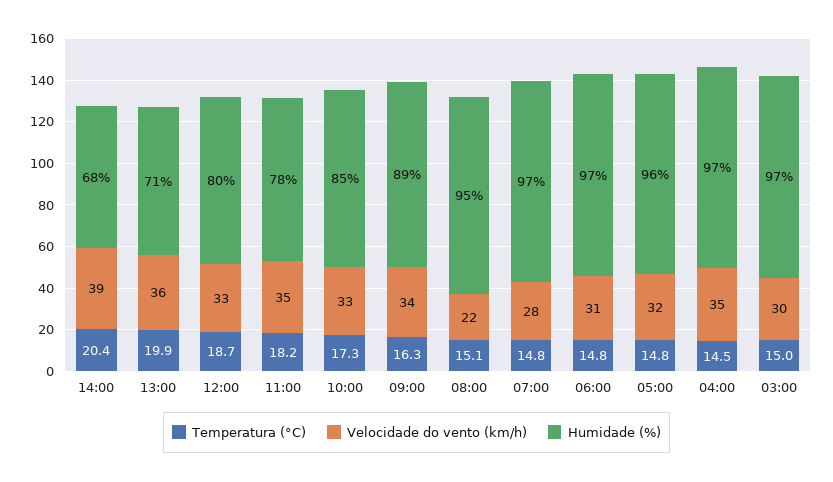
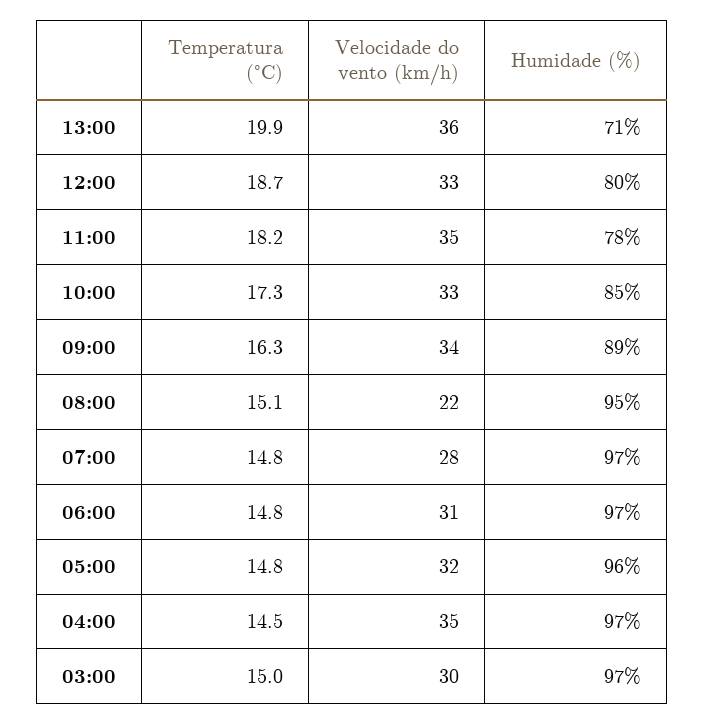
Temperatura (°C), 14:00: 20.4 -> none
Velocidade do vento (km/h), 14:00: 39 -> none
Humidade (%), 14:00: 68 -> none

